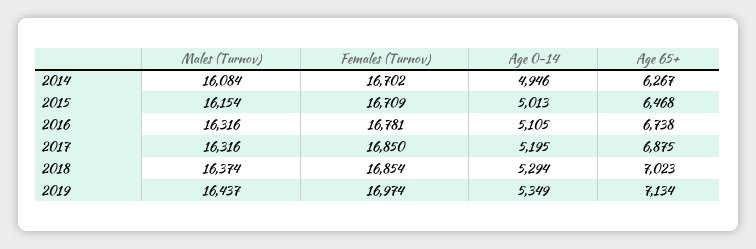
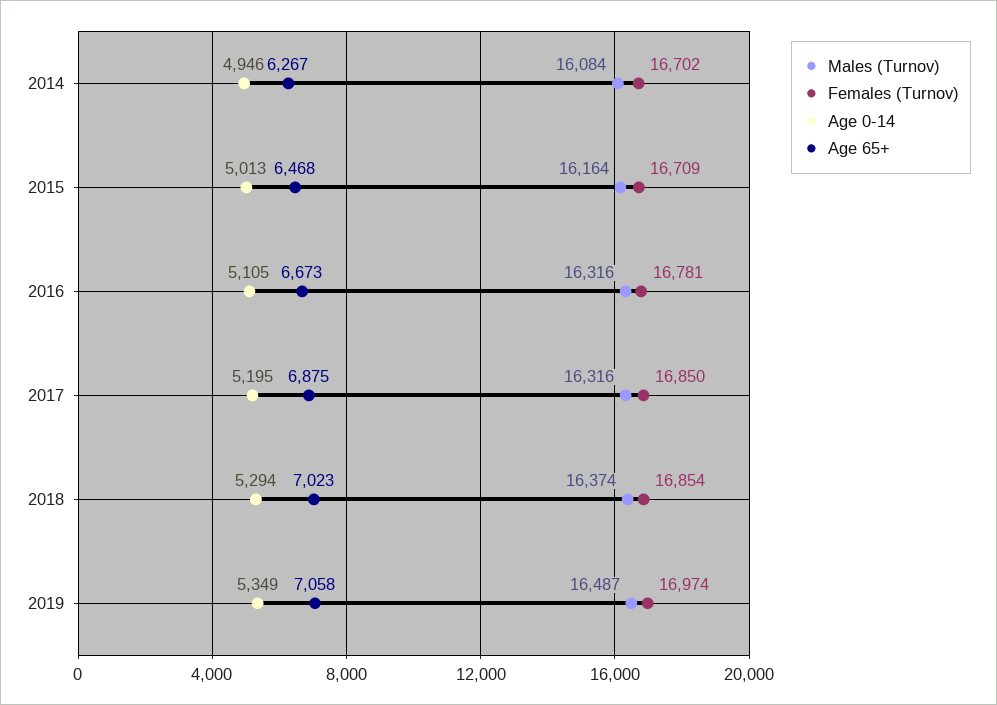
Males (Turnov), 2015: 16154 -> 16164
Age 65+, 2016: 6738 -> 6673
Males (Turnov), 2019: 16437 -> 16487
Age 65+, 2019: 7134 -> 7058

